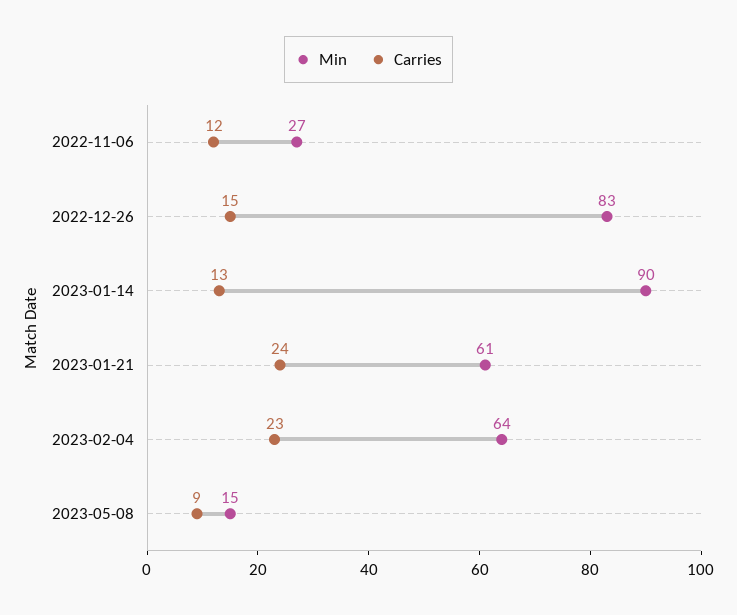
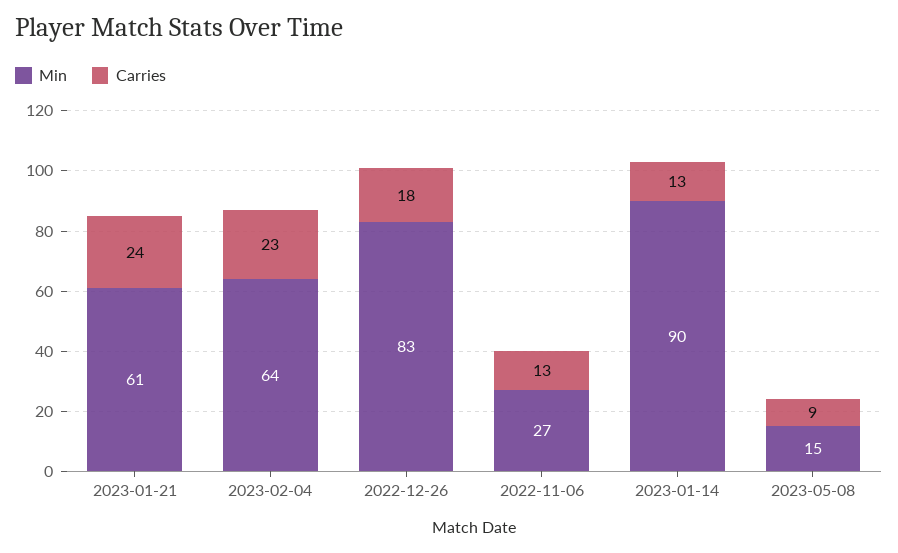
Carries, 2022-11-06: 12 -> 13
Carries, 2022-12-26: 15 -> 18

